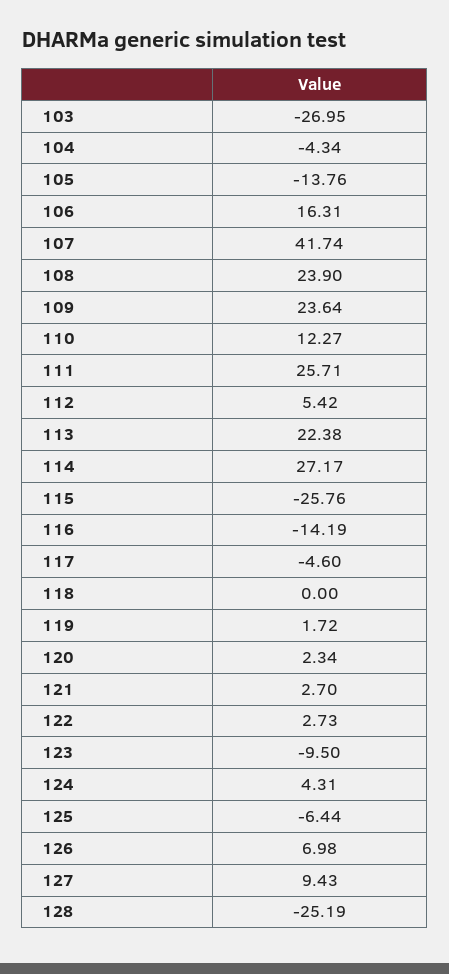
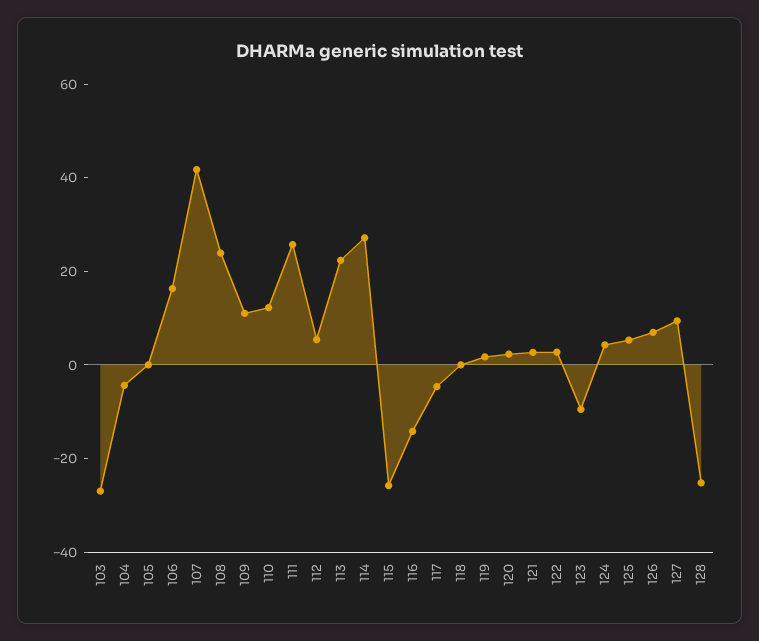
105: -13.76 -> 0
109: 23.64 -> 10
125: -6.44 -> 5

